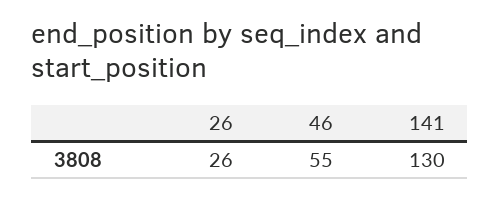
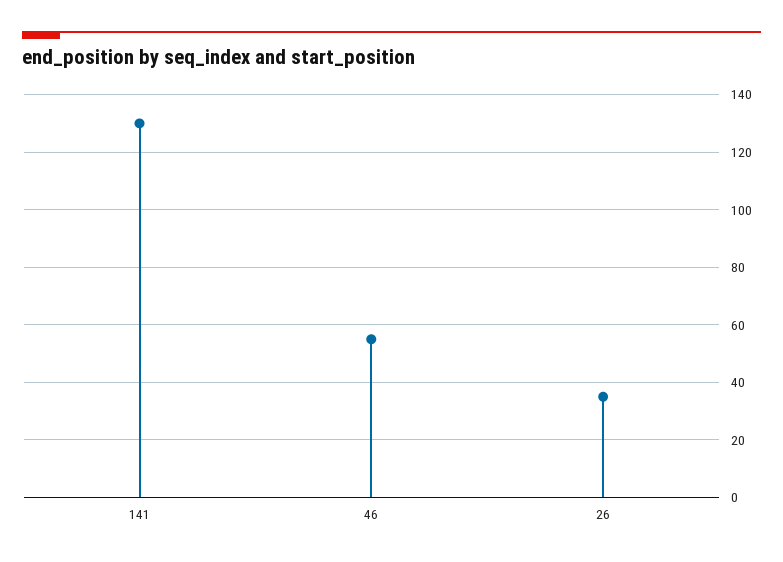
26: 26 -> 35

